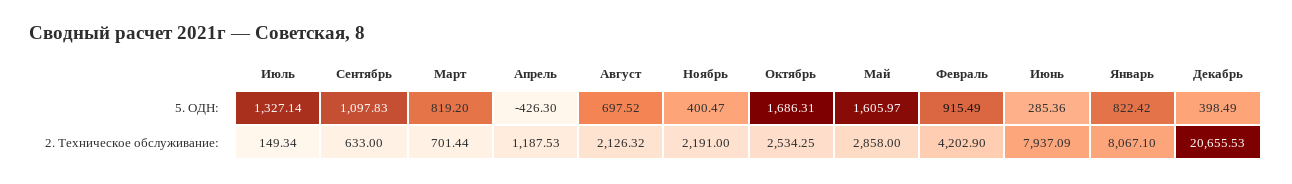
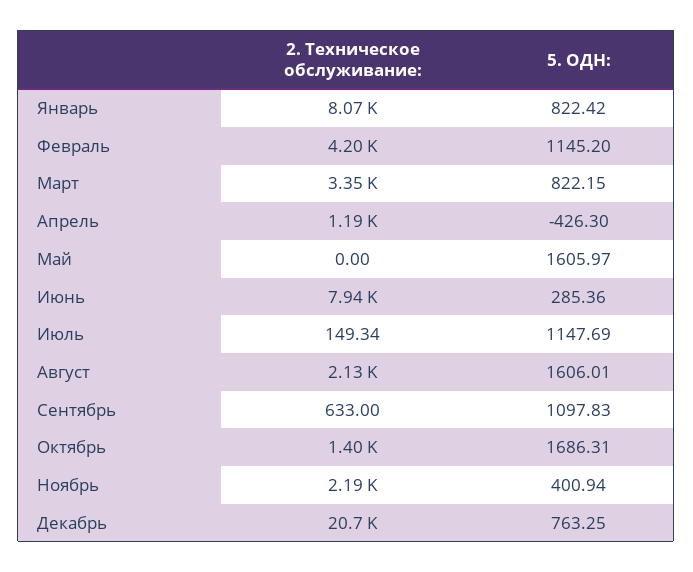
Июль, 5. ОДН:: 1327.14 -> 1147.69
Март, 5. ОДН:: 819.2 -> 822.15
Август, 5. ОДН:: 697.52 -> 1606.01
Ноябрь, 5. ОДН:: 400.47 -> 400.94
Февраль, 5. ОДН:: 915.49 -> 1145.2
Декабрь, 5. ОДН:: 398.49 -> 763.25
Март, 2. Техническое обслуживание:: 701.44 -> 3350
Октябрь, 2. Техническое обслуживание:: 2534.25 -> 1400
Май, 2. Техническое обслуживание:: 2858 -> 0

